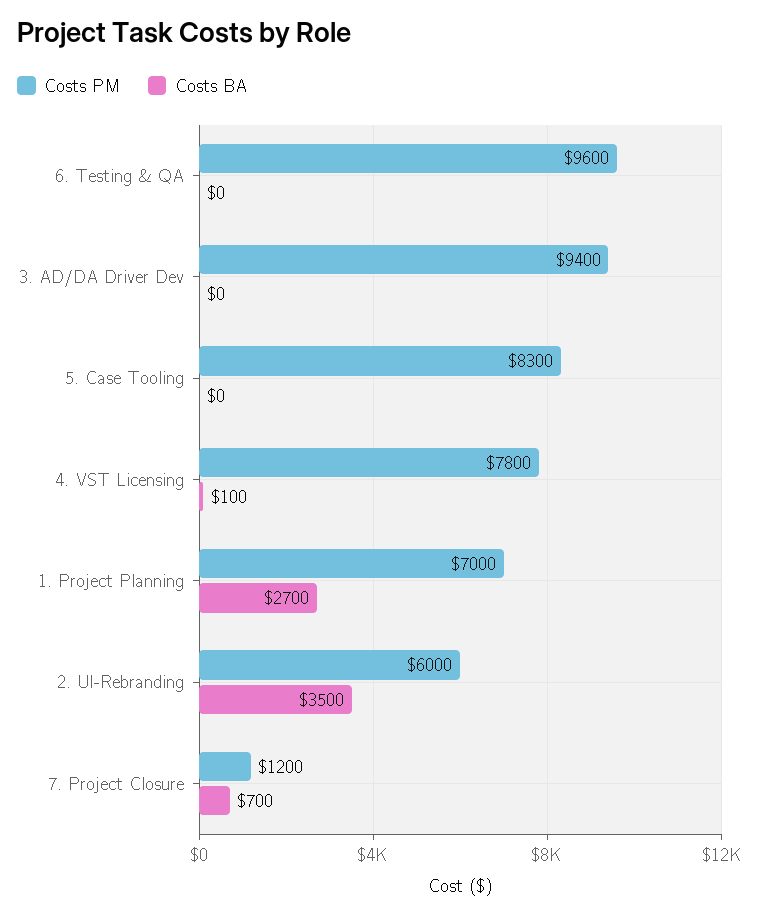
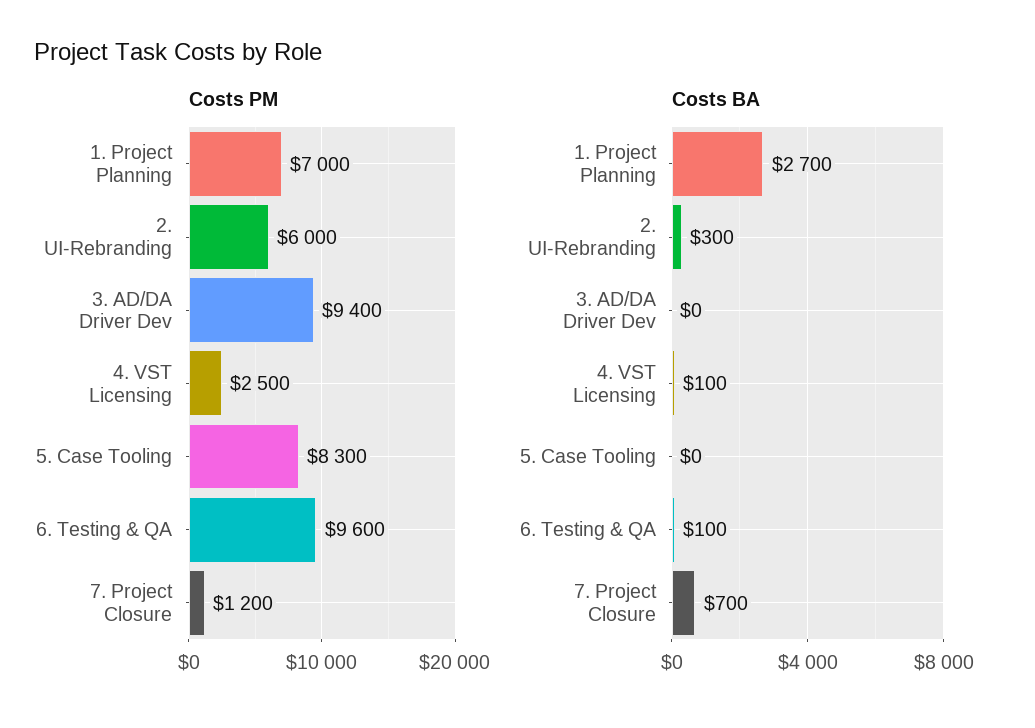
Costs BA, 6. Testing & QA: 0 -> 100
Costs PM, 4. VST Licensing: 7800 -> 2500
Costs BA, 2. UI-Rebranding: 3500 -> 300

